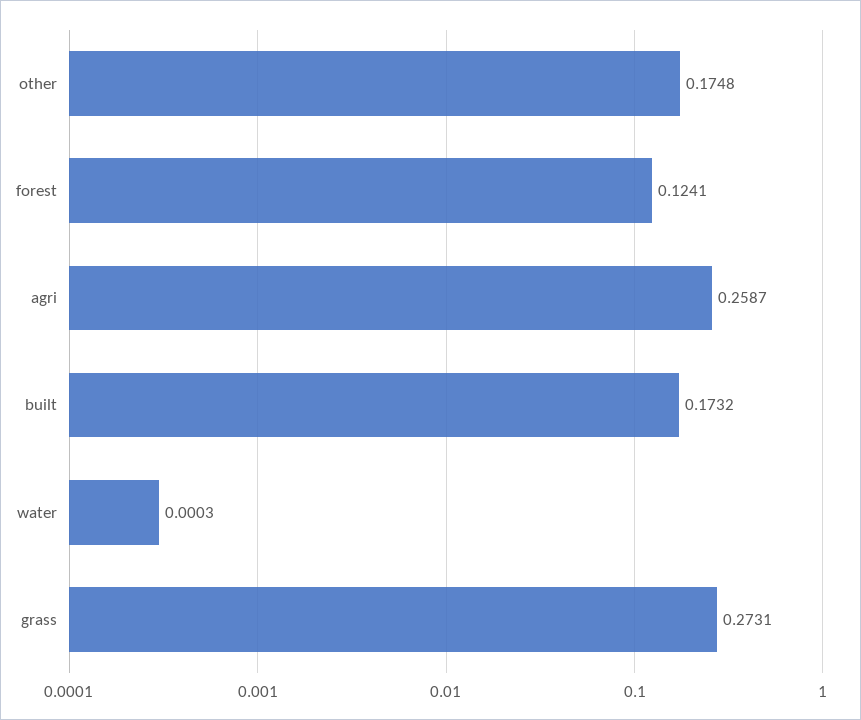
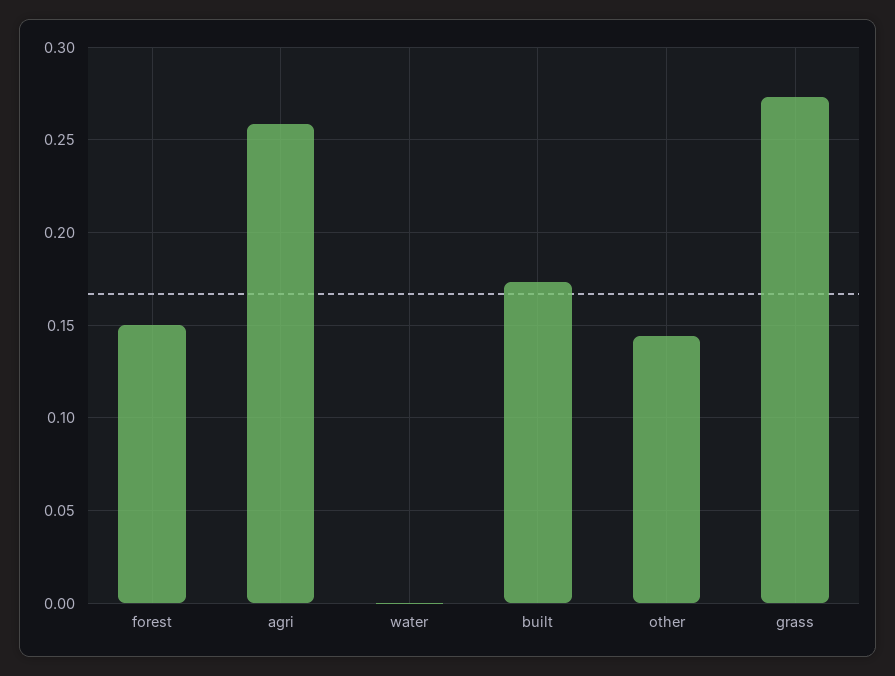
other: 0.1748 -> 0.145
forest: 0.1241 -> 0.15

